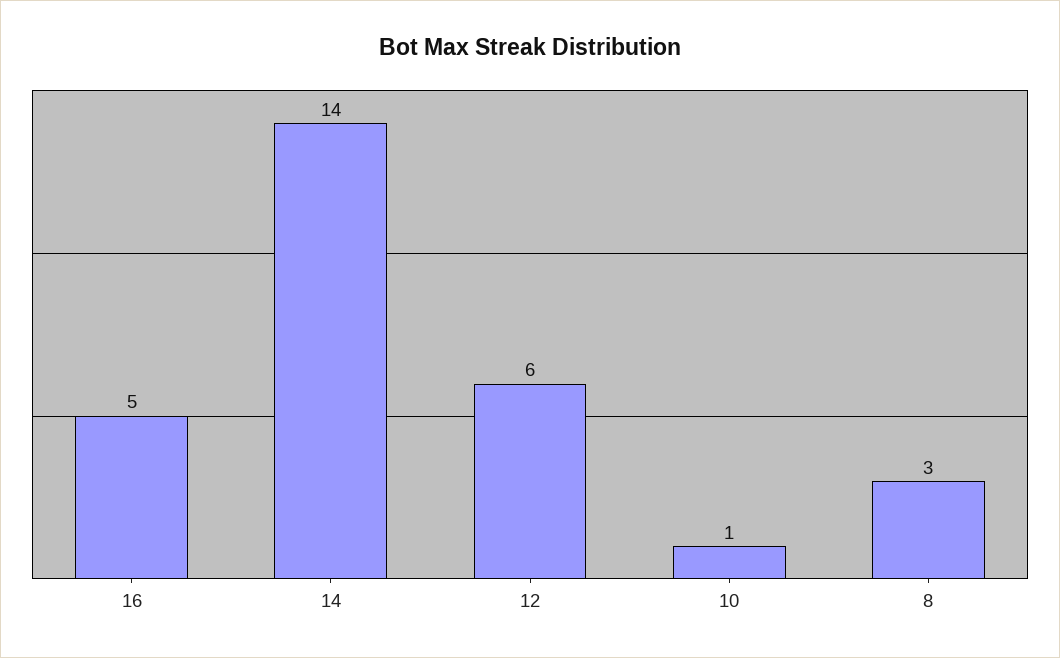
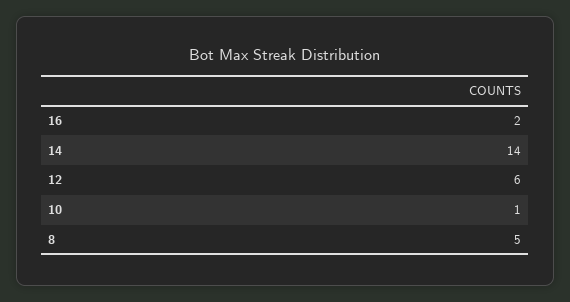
16: 5 -> 2
8: 3 -> 5

